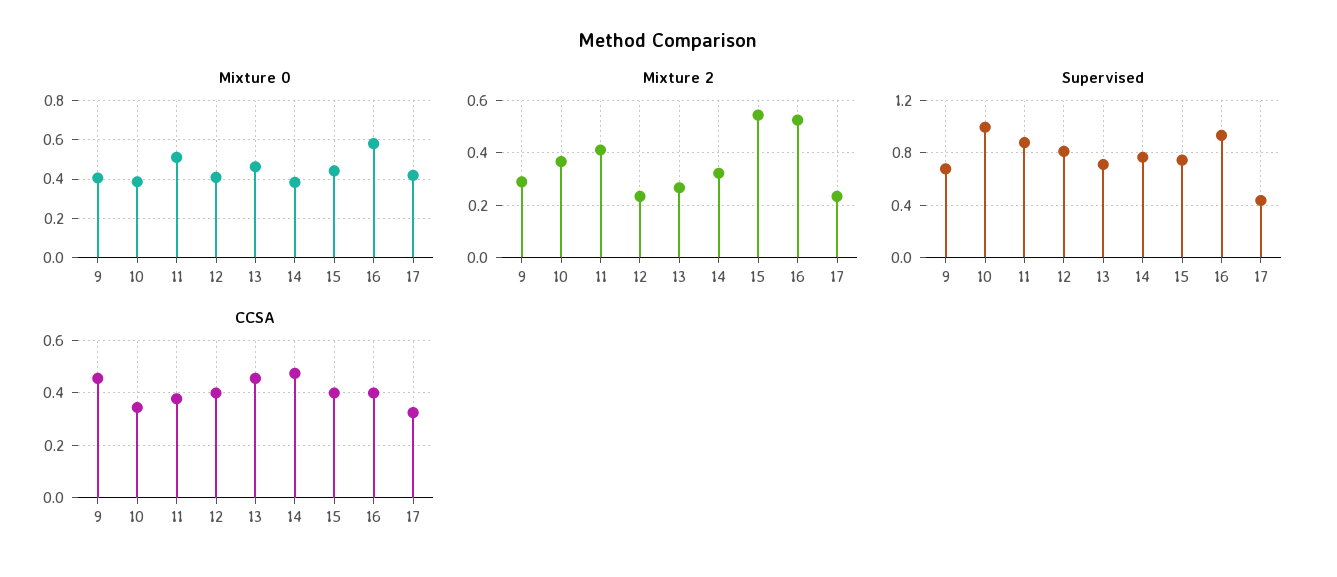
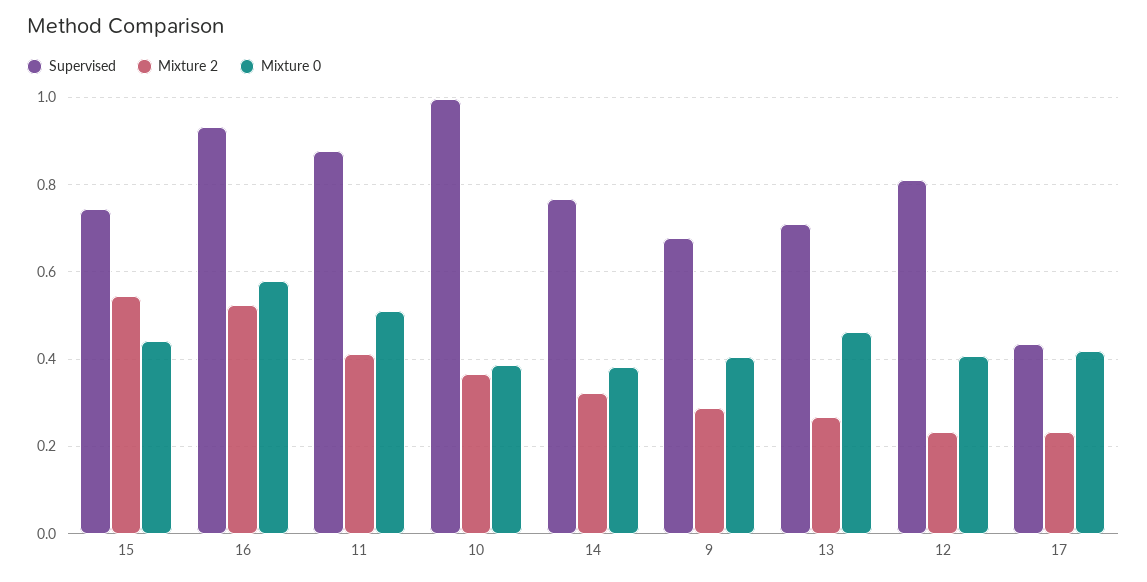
CCSA, 9: 0.45 -> none
CCSA, 10: 0.35 -> none
CCSA, 11: 0.375 -> none
CCSA, 12: 0.4 -> none
CCSA, 13: 0.45 -> none
CCSA, 14: 0.475 -> none
CCSA, 15: 0.4 -> none
CCSA, 16: 0.4 -> none
CCSA, 17: 0.325 -> none

